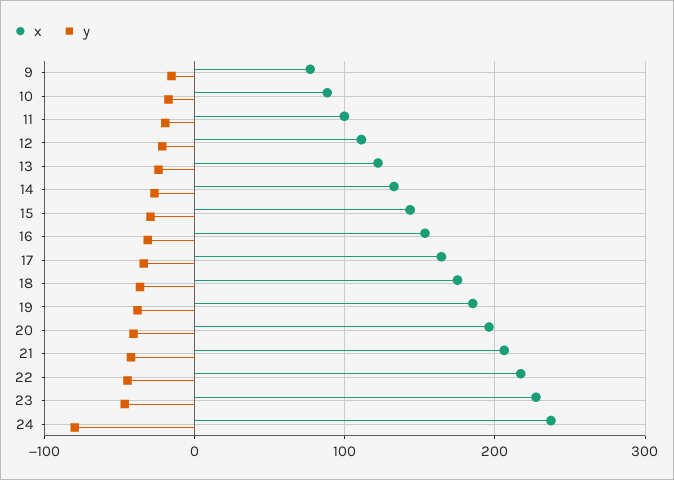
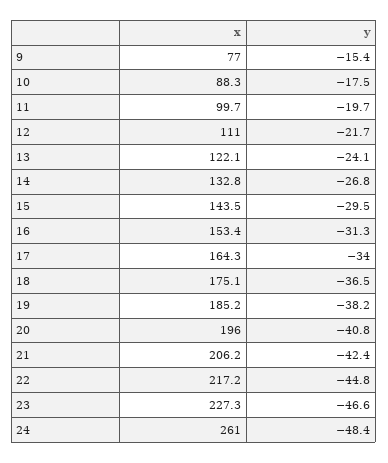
x, 24: 240 -> 261
y, 24: -80 -> -48.4

